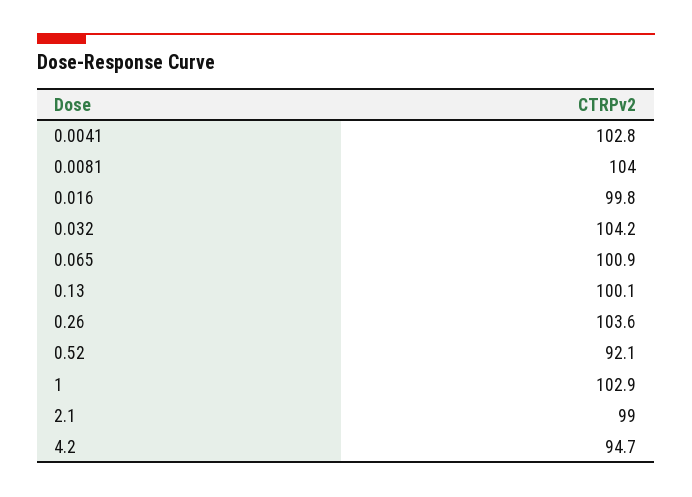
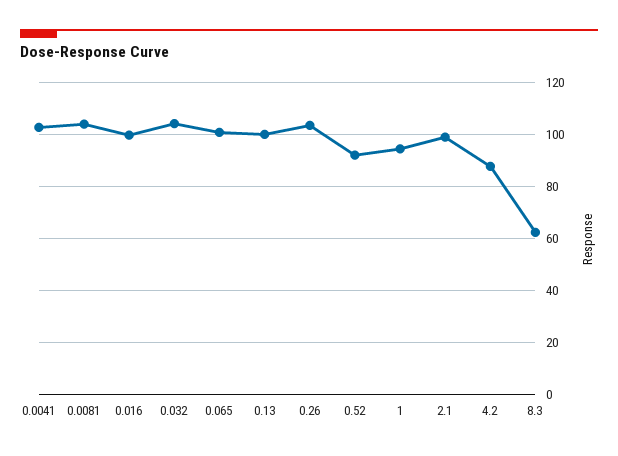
1: 102.9 -> 95
4.2: 94.7 -> 87.5
8.3: none -> 62.5

